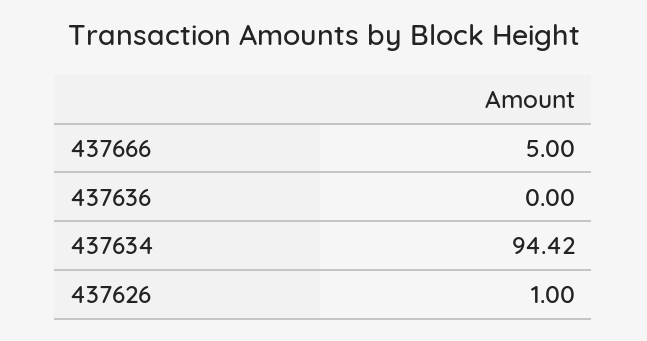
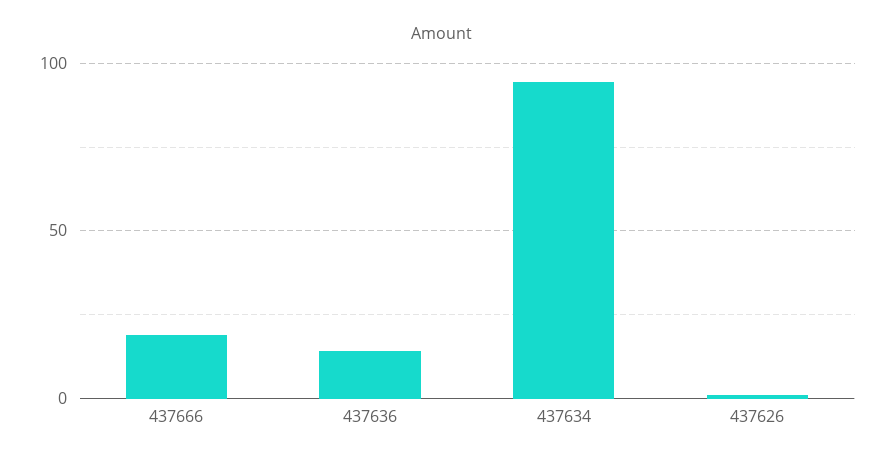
437666: 5 -> 20
437636: 0 -> 15

